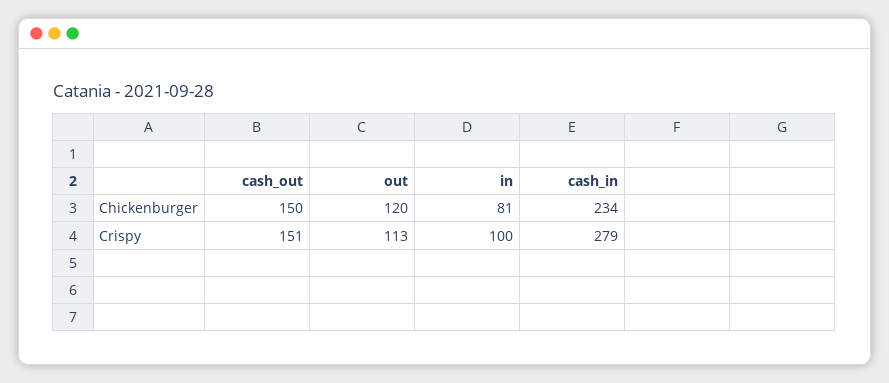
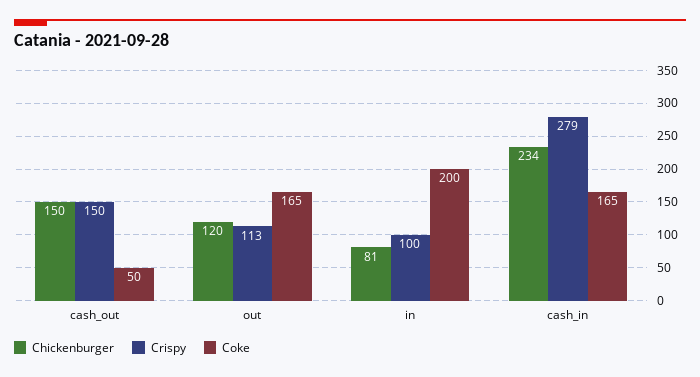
Crispy, cash_out: 151 -> 150
Coke, cash_out: none -> 50
Coke, out: none -> 165
Coke, in: none -> 200
Coke, cash_in: none -> 165

